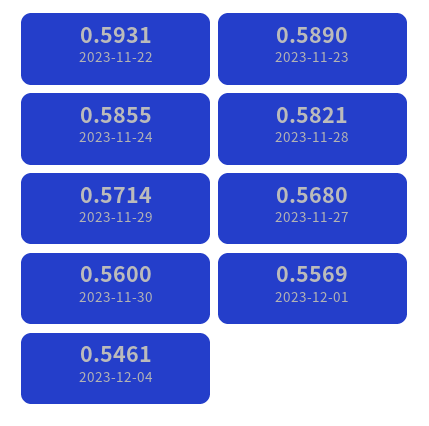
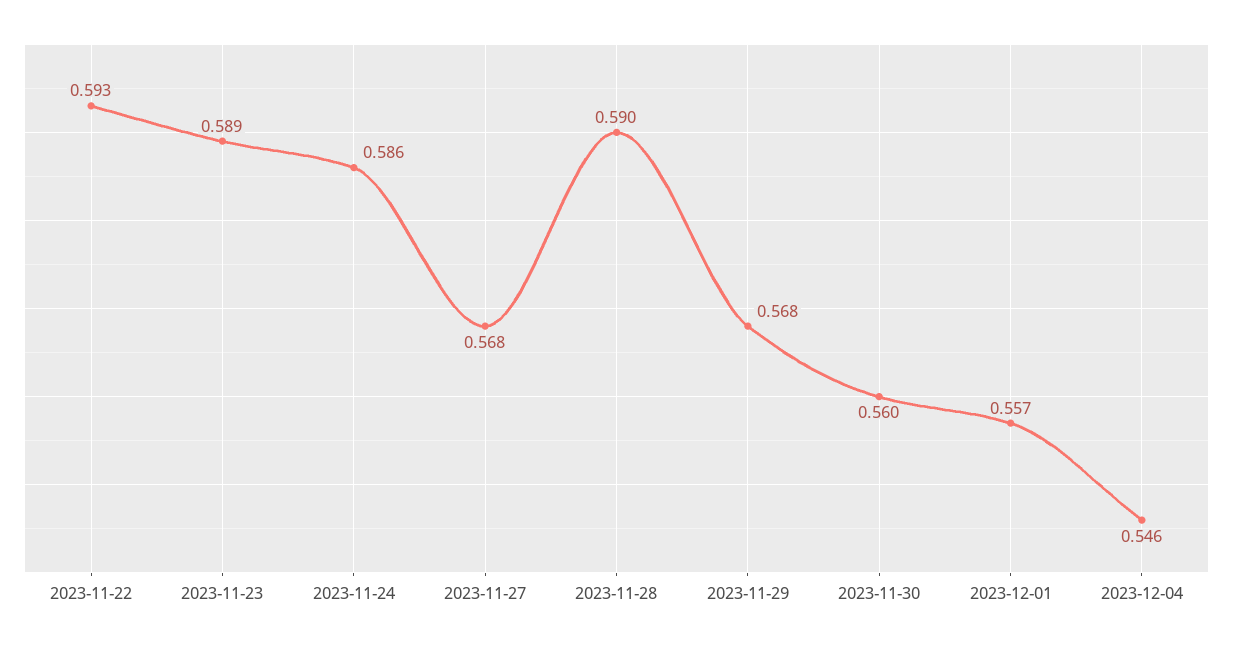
2023-11-28: 0.5821 -> 0.59
2023-11-29: 0.5714 -> 0.568

